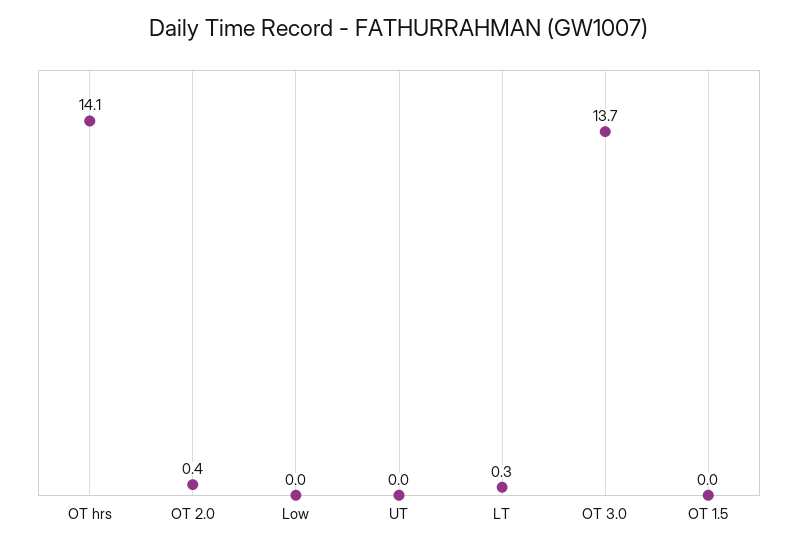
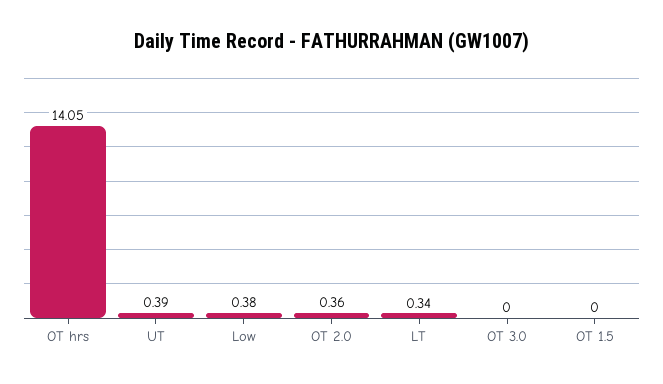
Low: 0 -> 0.38
UT: 0 -> 0.39
OT 3.0: 13.7 -> 0

